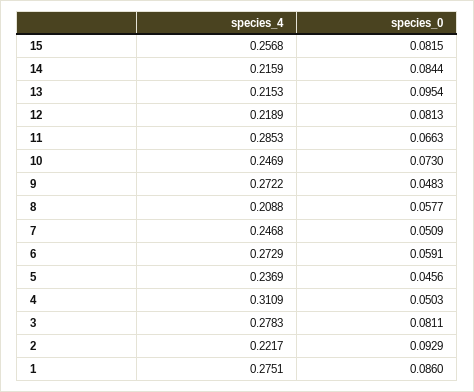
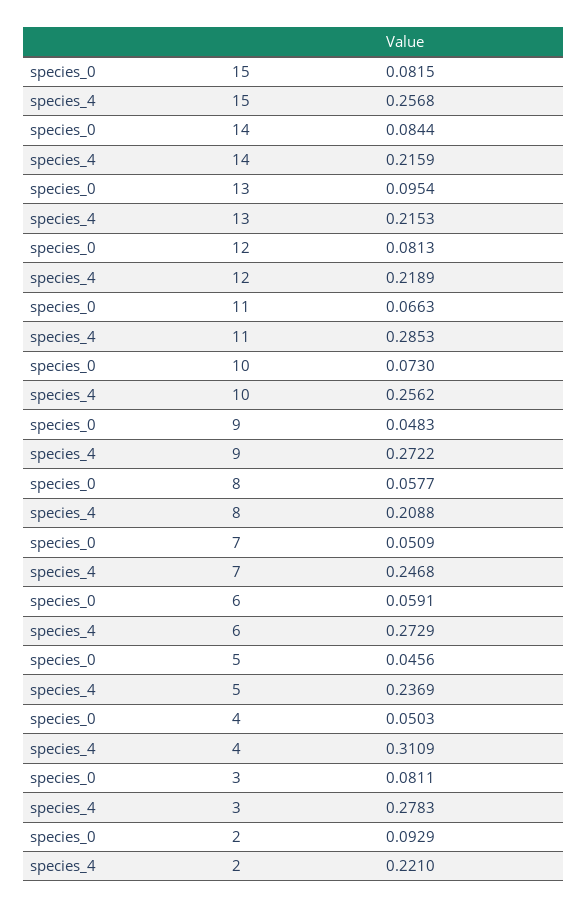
species_4, 10: 0.2469 -> 0.2562
species_4, 2: 0.2217 -> 0.221
species_4, 1: 0.2751 -> none
species_0, 1: 0.086 -> none

